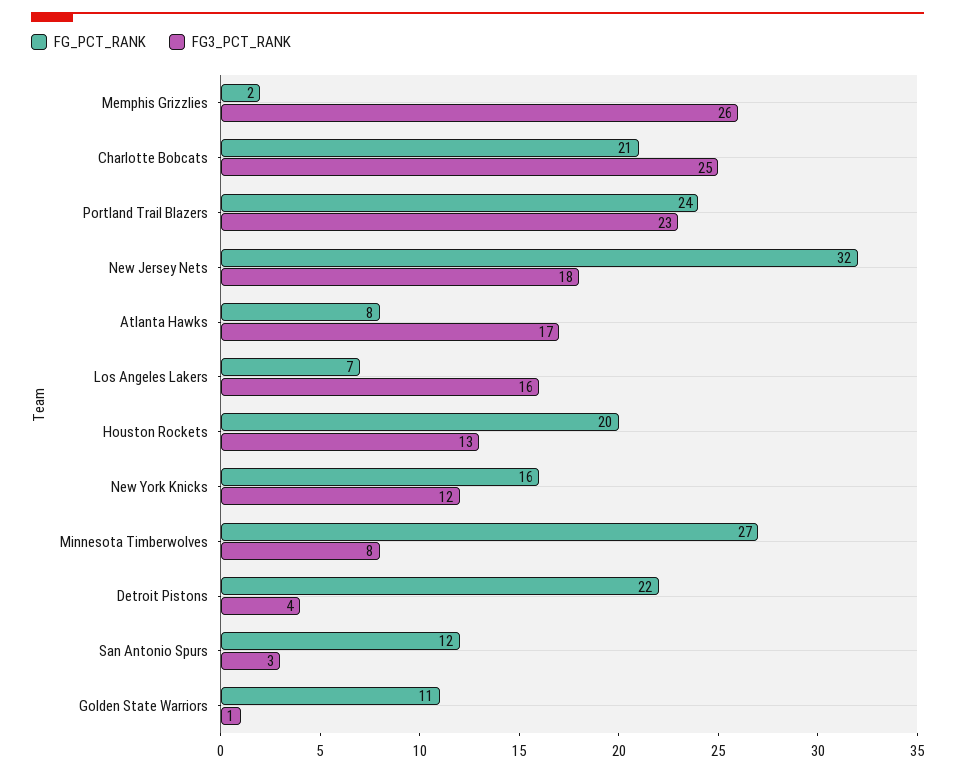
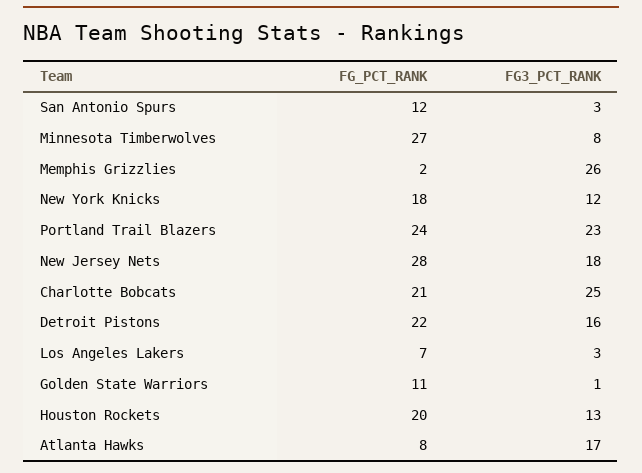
FG_PCT_RANK, New Jersey Nets: 32 -> 28
FG3_PCT_RANK, Los Angeles Lakers: 16 -> 3
FG_PCT_RANK, New York Knicks: 16 -> 18
FG3_PCT_RANK, Detroit Pistons: 4 -> 16

